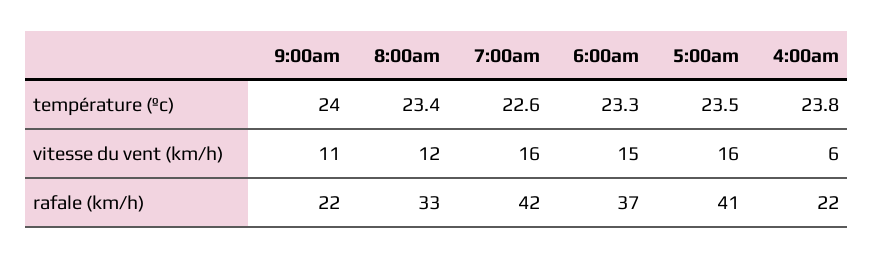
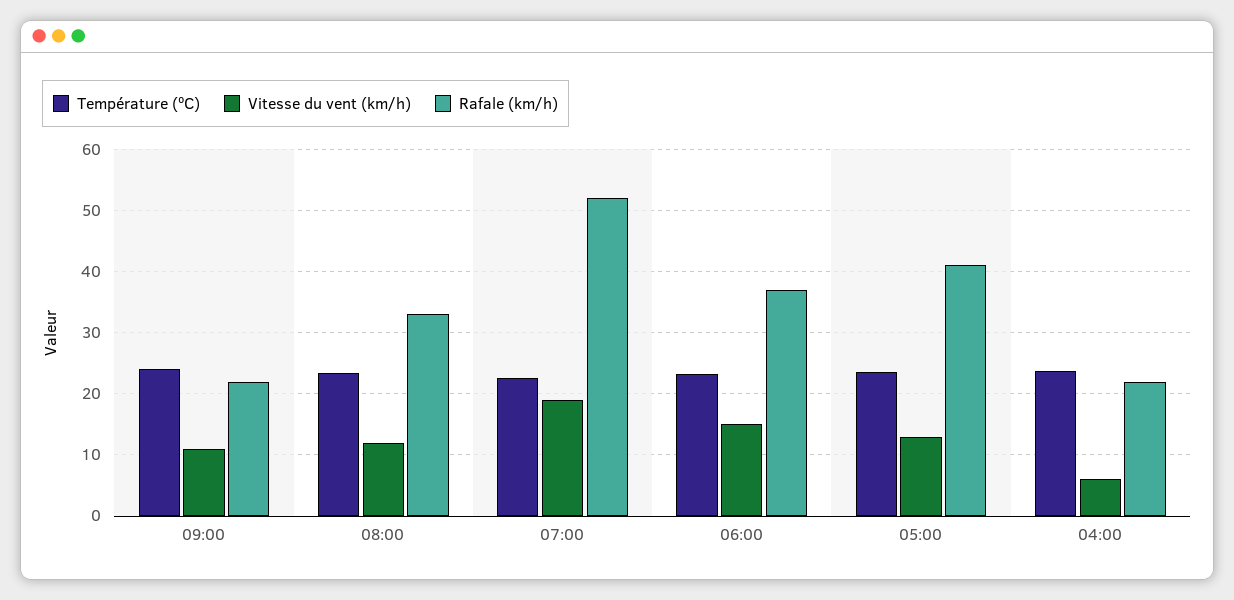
vitesse du vent (km/h), 7:00am: 16 -> 19
vitesse du vent (km/h), 5:00am: 16 -> 13
rafale (km/h), 7:00am: 42 -> 52

